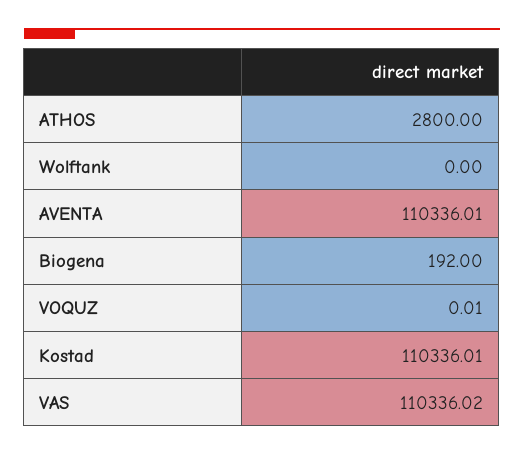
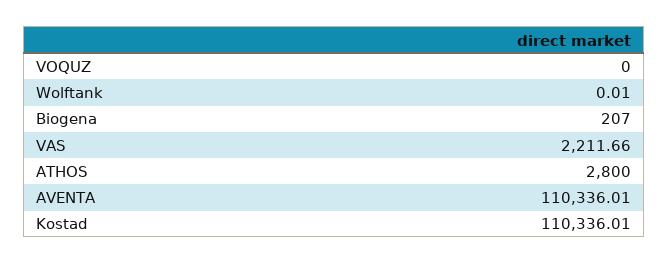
Wolftank: 0 -> 0.01
Biogena: 192 -> 207
VOQUZ: 0.01 -> 0
VAS: 110336.02 -> 2211.66

